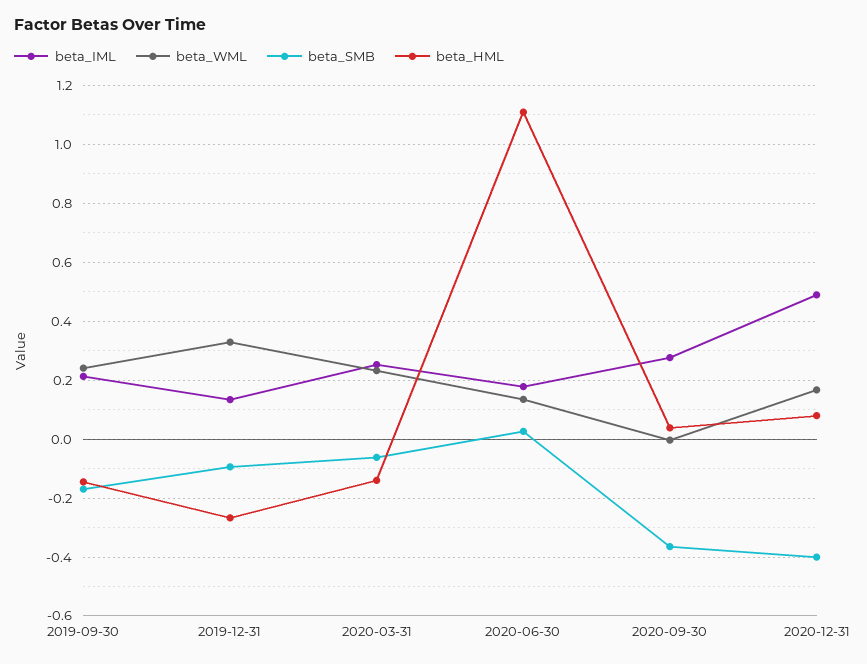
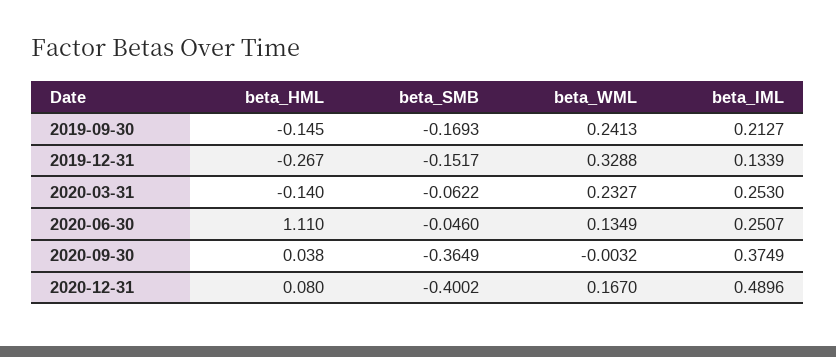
beta_SMB, 2019-12-31: -0.1 -> -0.1517
beta_IML, 2020-06-30: 0.175 -> 0.2507
beta_SMB, 2020-06-30: 0.025 -> -0.046
beta_IML, 2020-09-30: 0.275 -> 0.3749

